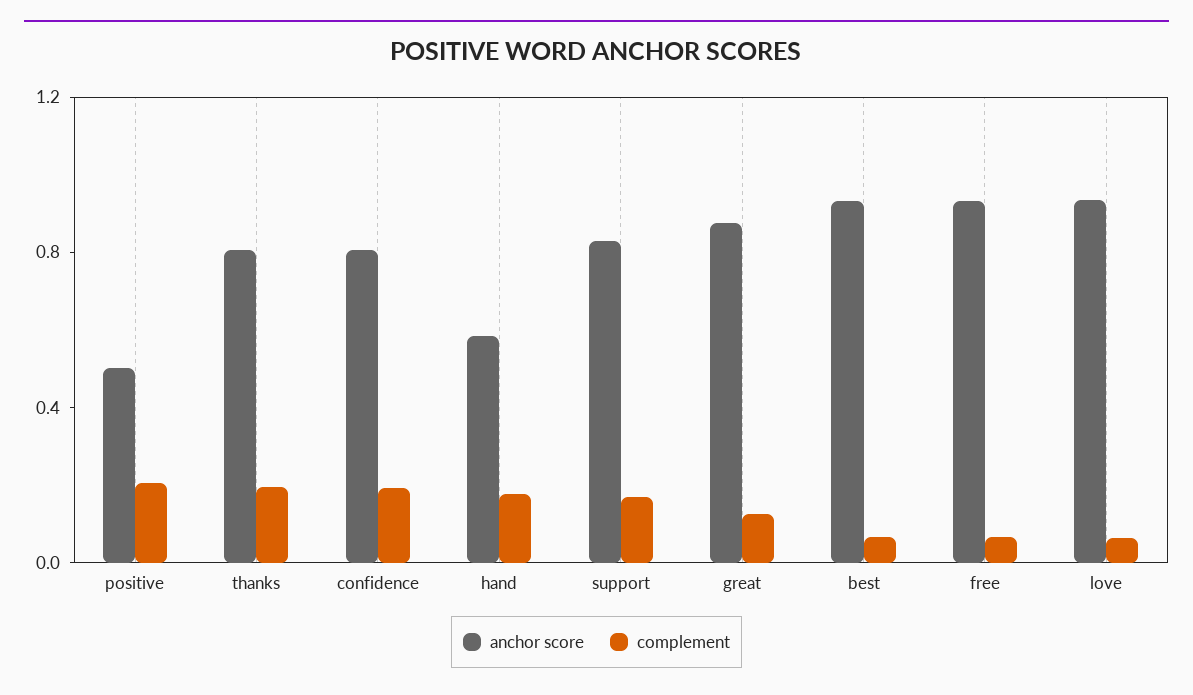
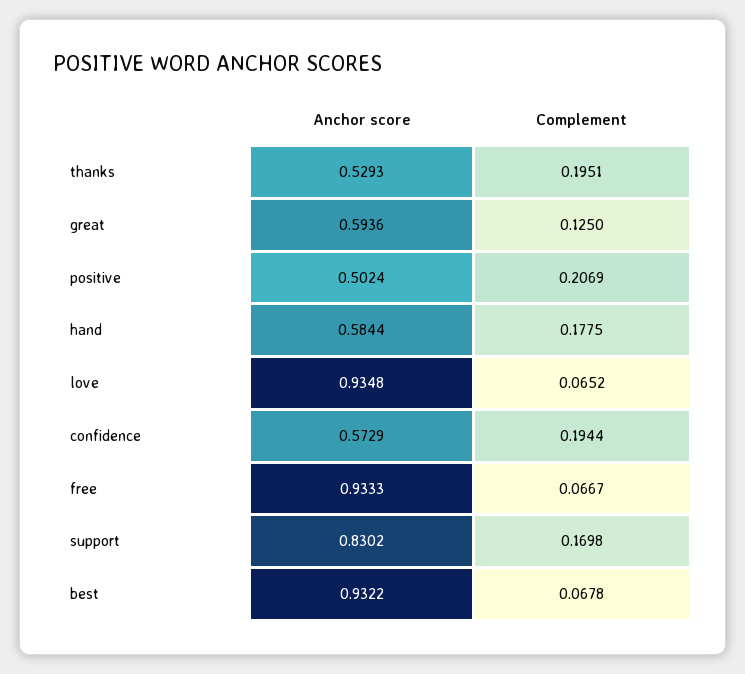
anchor score, thanks: 0.8 -> 0.5293
anchor score, confidence: 0.8 -> 0.5729
anchor score, great: 0.9 -> 0.5936

